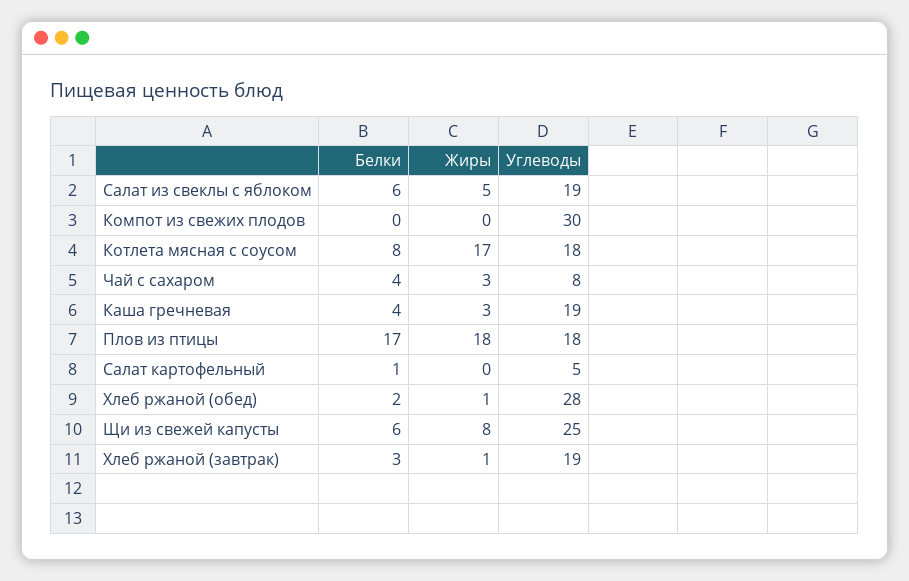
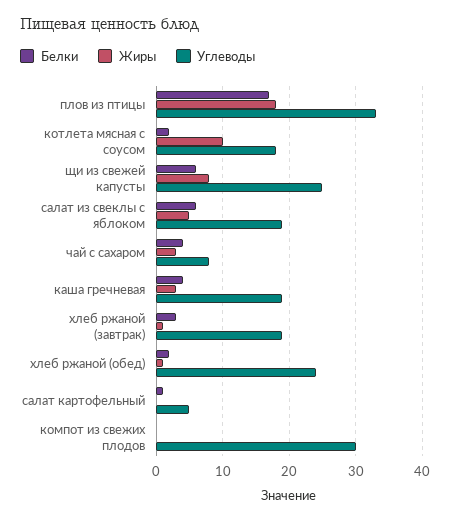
Белки, Котлета мясная с соусом: 8 -> 2
Жиры, Котлета мясная с соусом: 17 -> 10
Углеводы, Плов из птицы: 18 -> 33
Углеводы, Хлеб ржаной (обед): 28 -> 24

